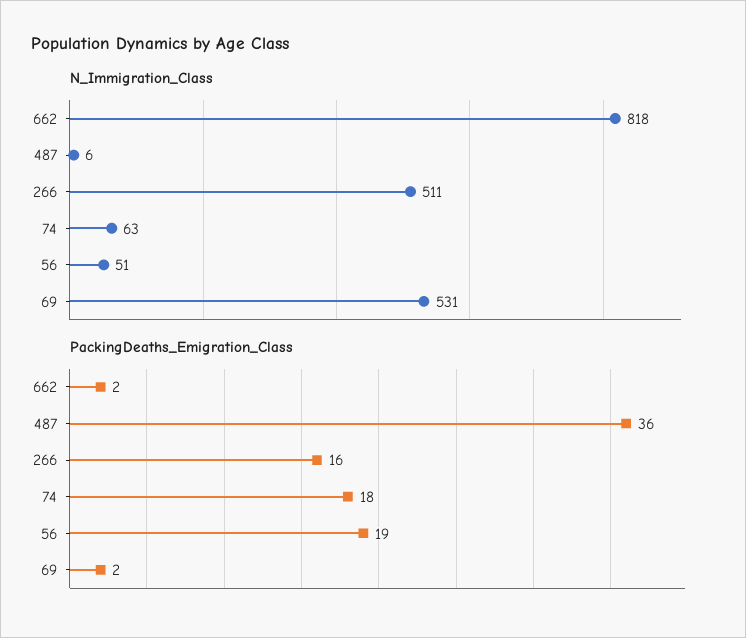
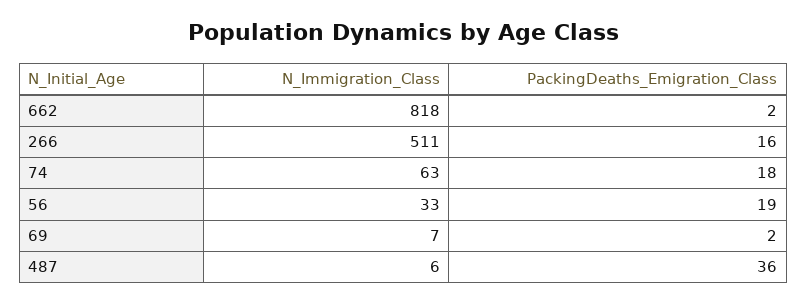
N_Immigration_Class, 56: 51 -> 33
N_Immigration_Class, 69: 531 -> 7

